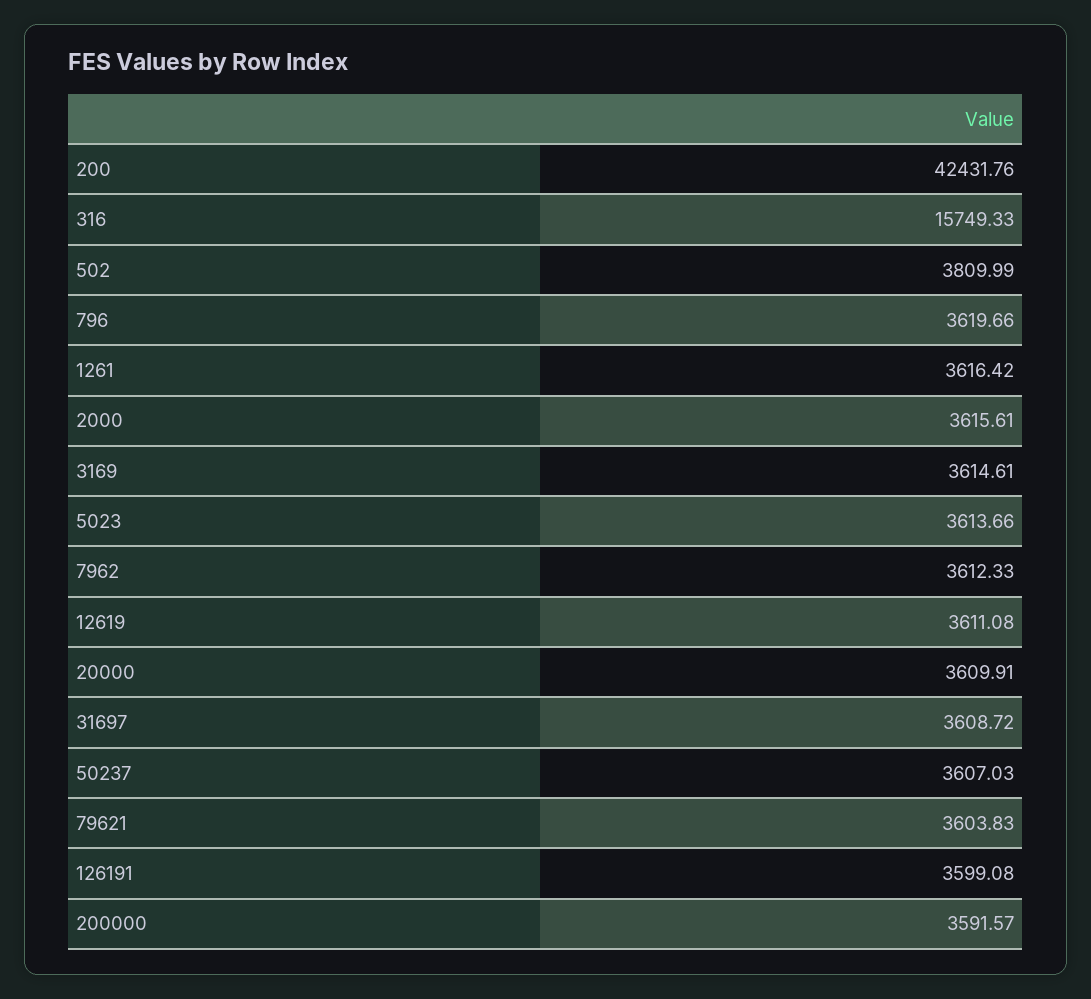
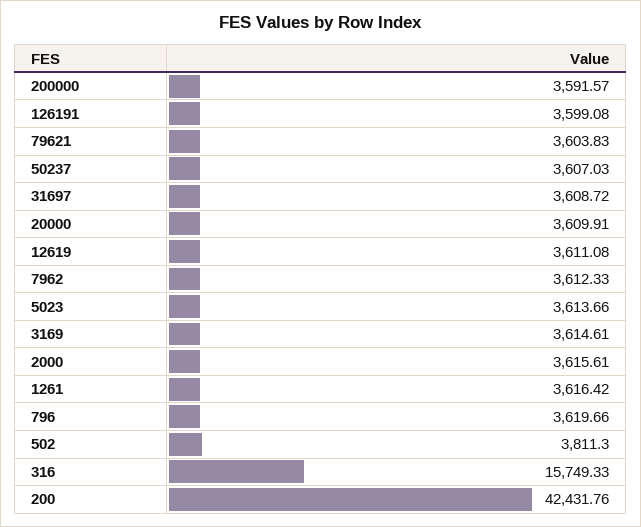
502: 3809.99 -> 3811.3

